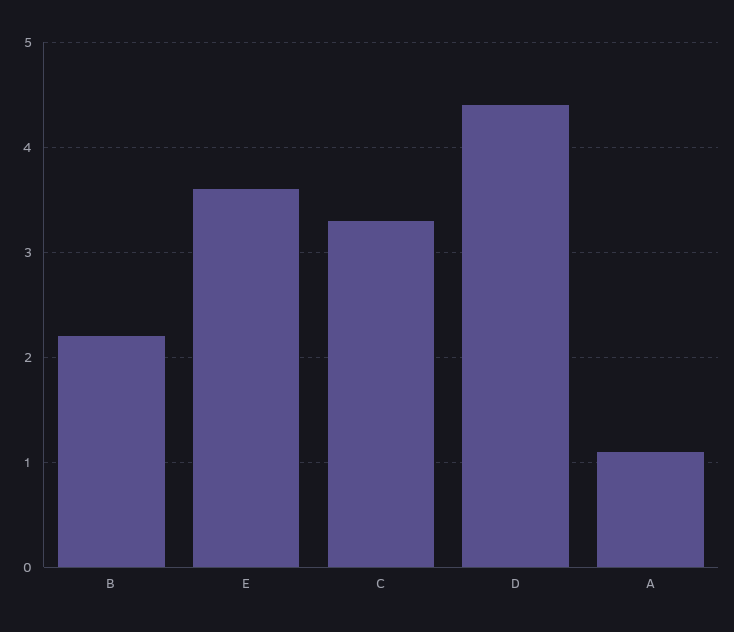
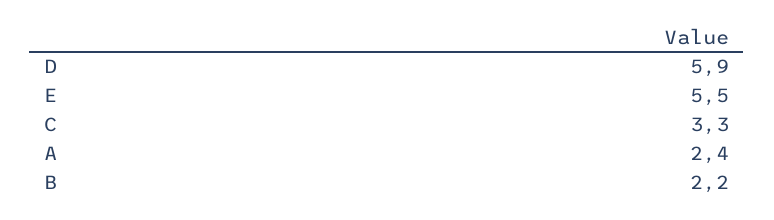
E: 3.6 -> 5.5
D: 4.4 -> 5.9
A: 1.1 -> 2.4

